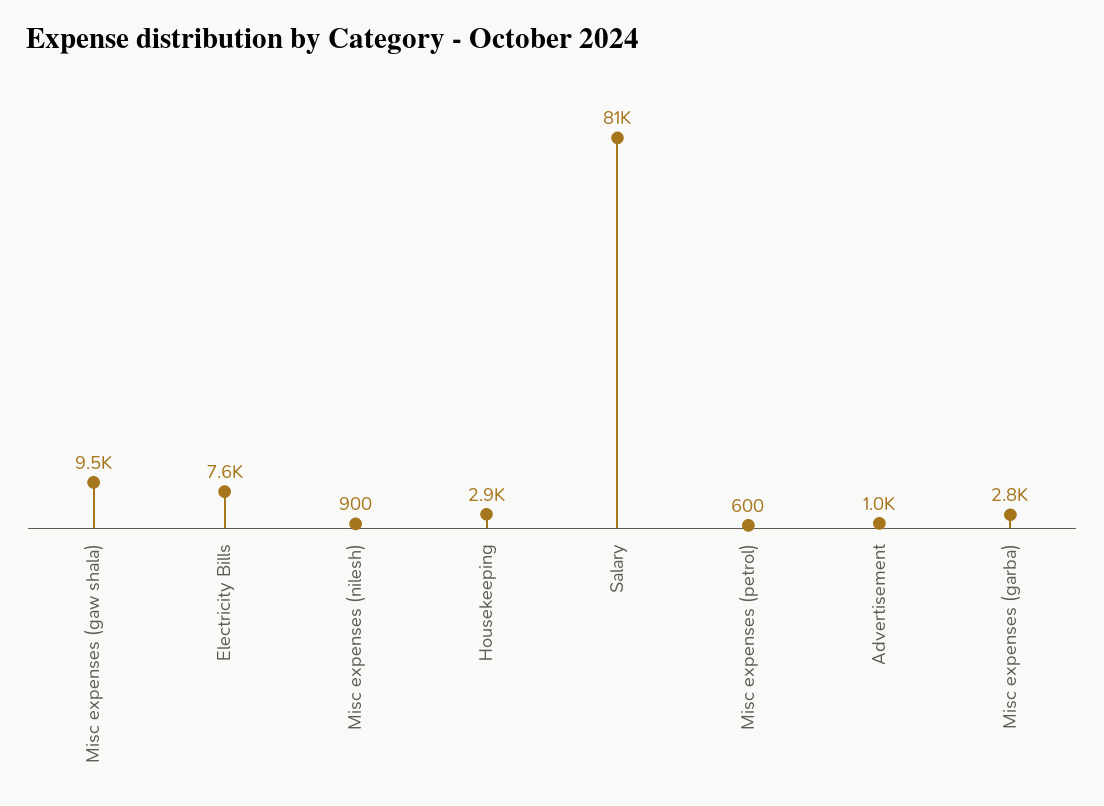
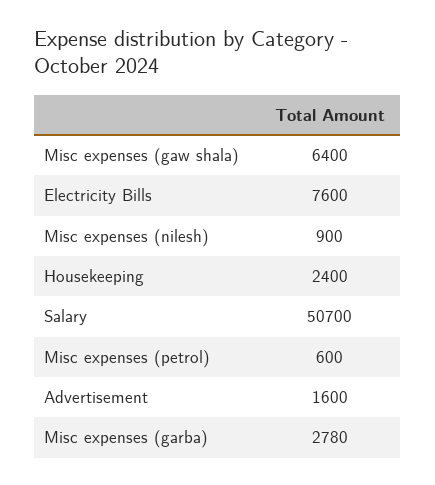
Misc expenses (gaw shala): 9500 -> 6400
Housekeeping: 2900 -> 2400
Salary: 81000 -> 50700
Advertisement: 1000 -> 1600

